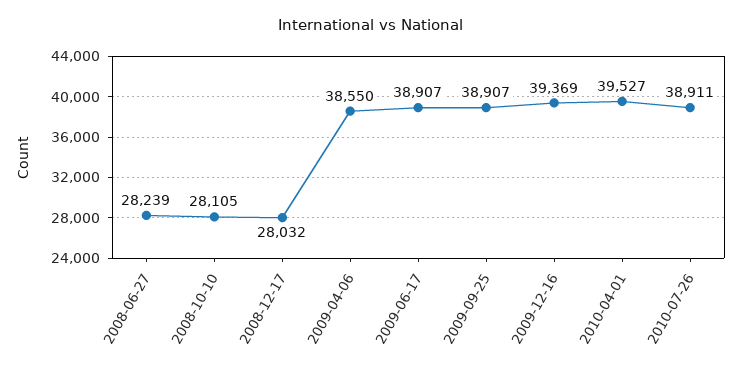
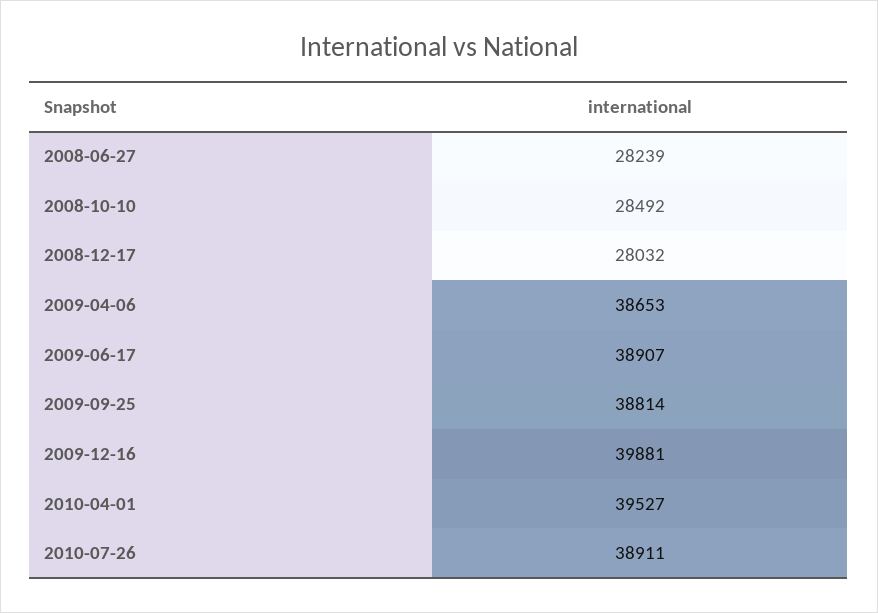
2008-10-10: 28105 -> 28492
2009-04-06: 38550 -> 38653
2009-09-25: 38907 -> 38814
2009-12-16: 39369 -> 39881

